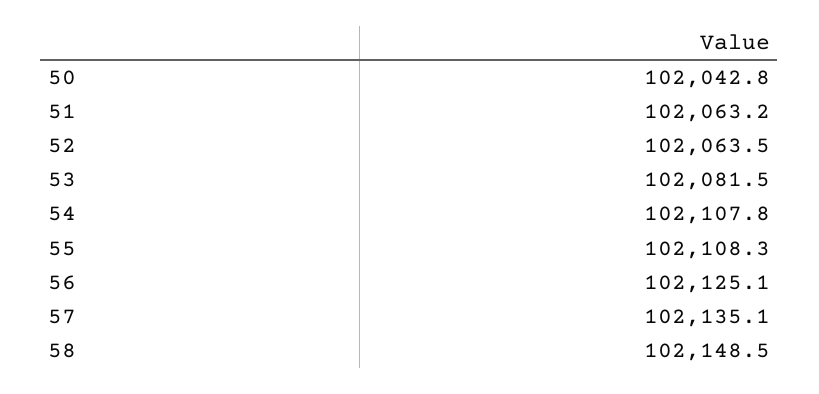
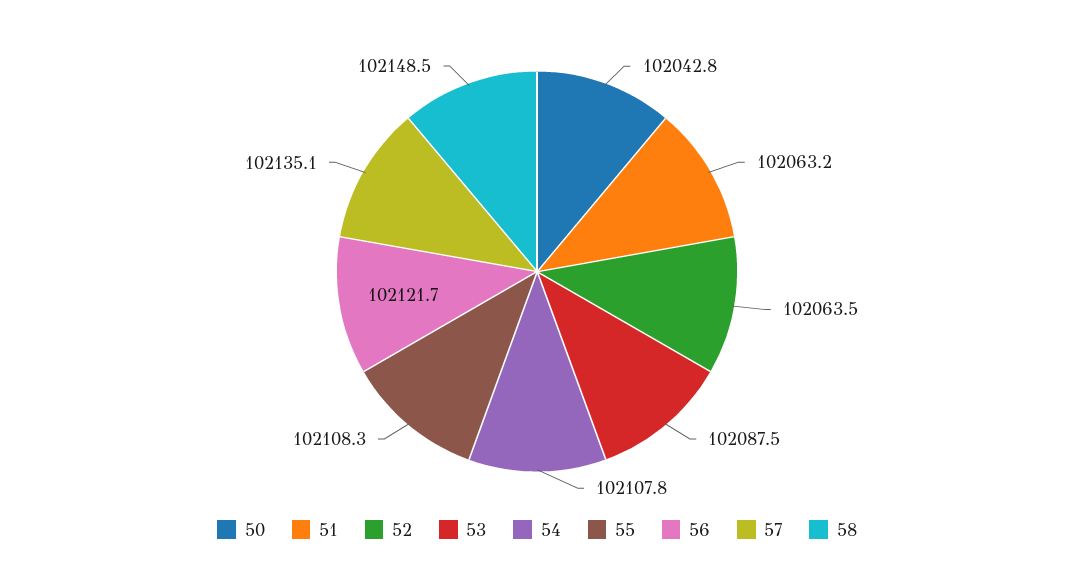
53: 102081.5 -> 102087.5
56: 102125.1 -> 102121.7

